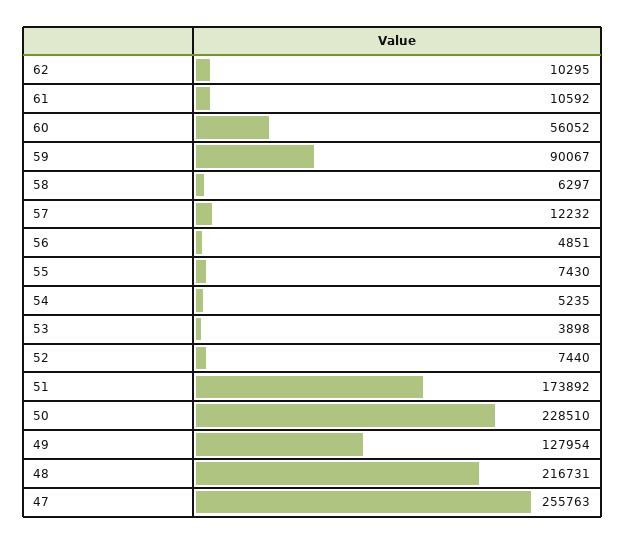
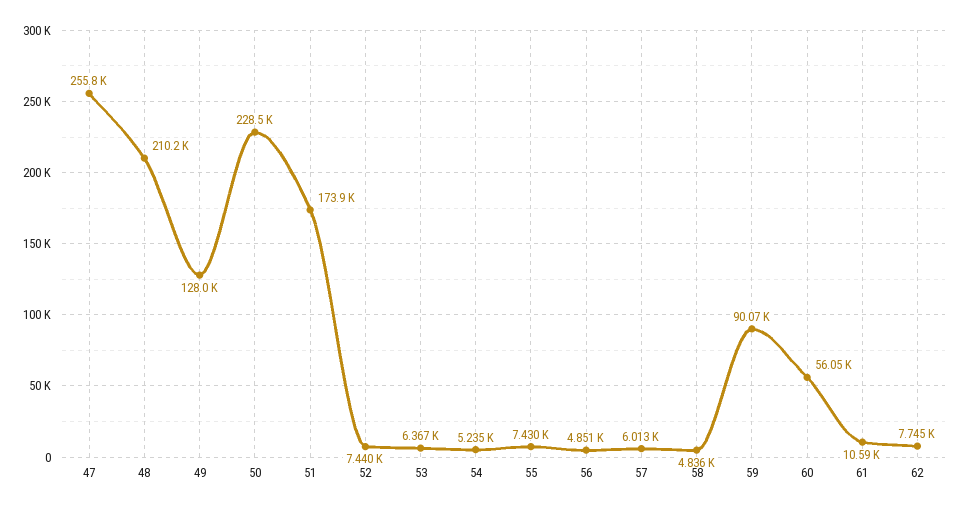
62: 10295 -> 7745
58: 6297 -> 4836
57: 12232 -> 6013
53: 3898 -> 6367
48: 216731 -> 210200

